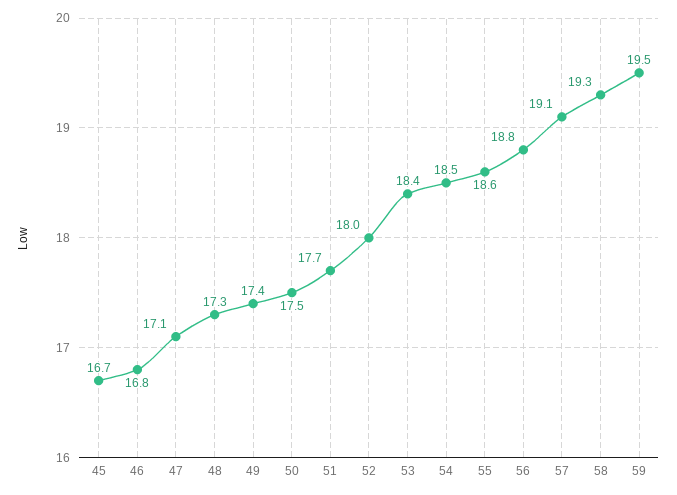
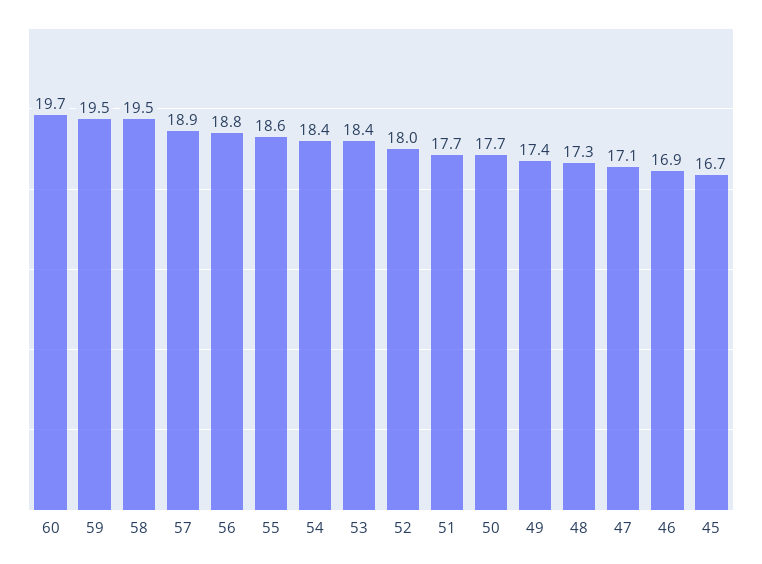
46: 16.8 -> 16.9
50: 17.5 -> 17.7
54: 18.5 -> 18.4
57: 19.1 -> 18.9
58: 19.3 -> 19.5
60: none -> 19.7

